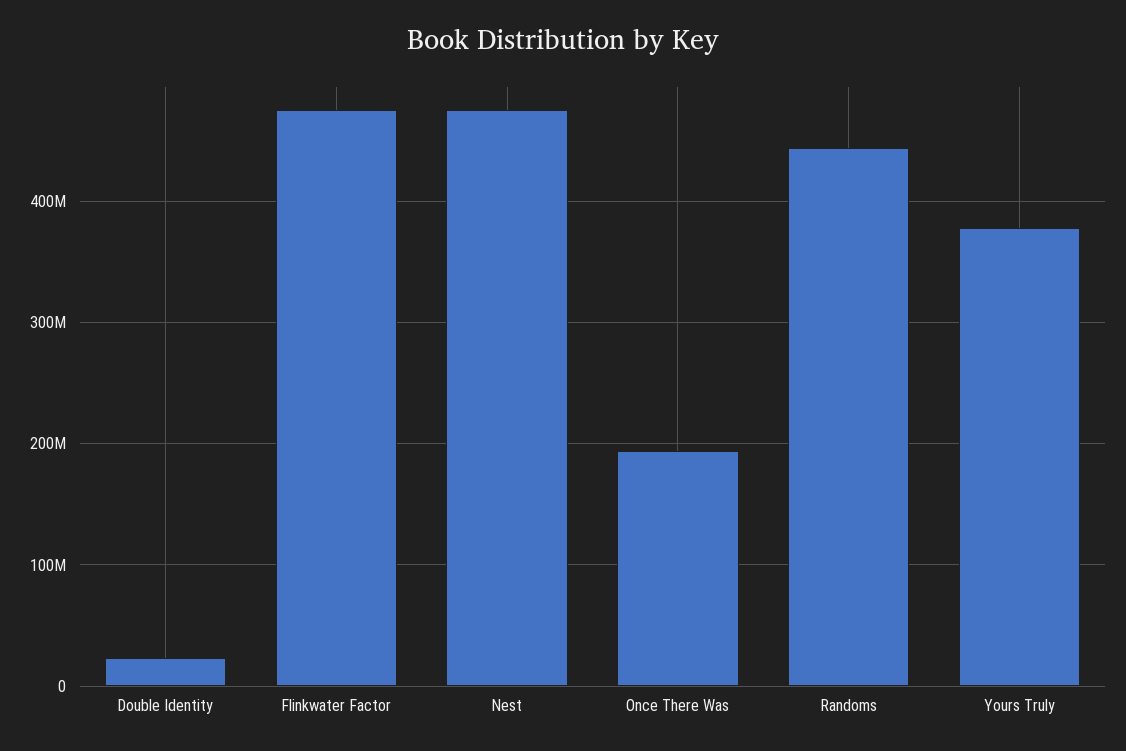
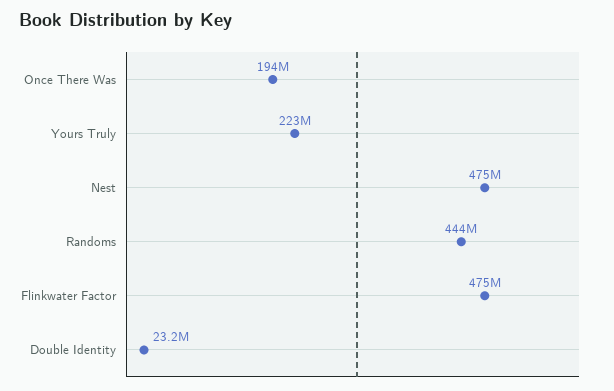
Yours Truly: 380000000 -> 223000000

